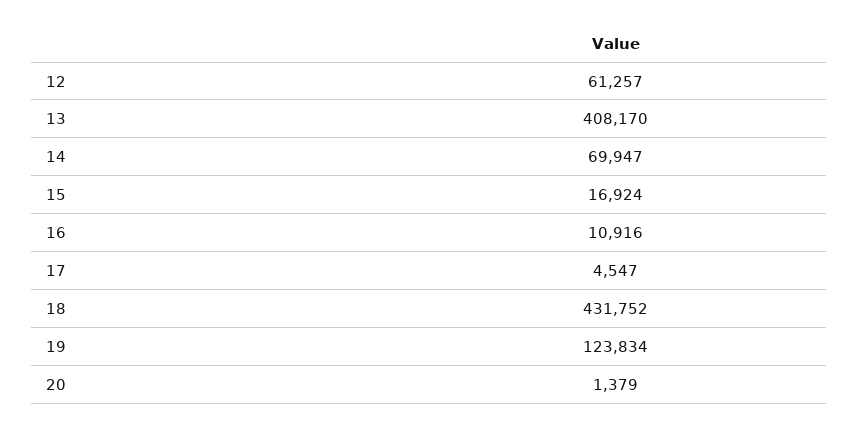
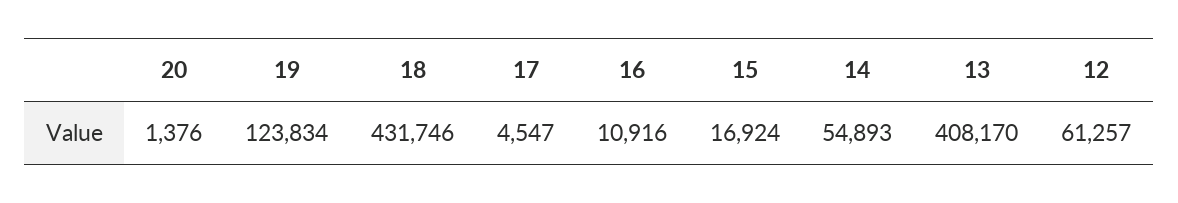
14: 69947 -> 54893
18: 431752 -> 431746
20: 1379 -> 1376

